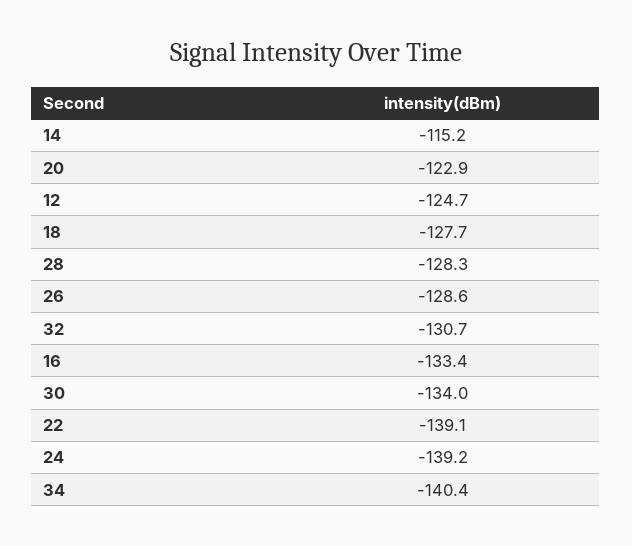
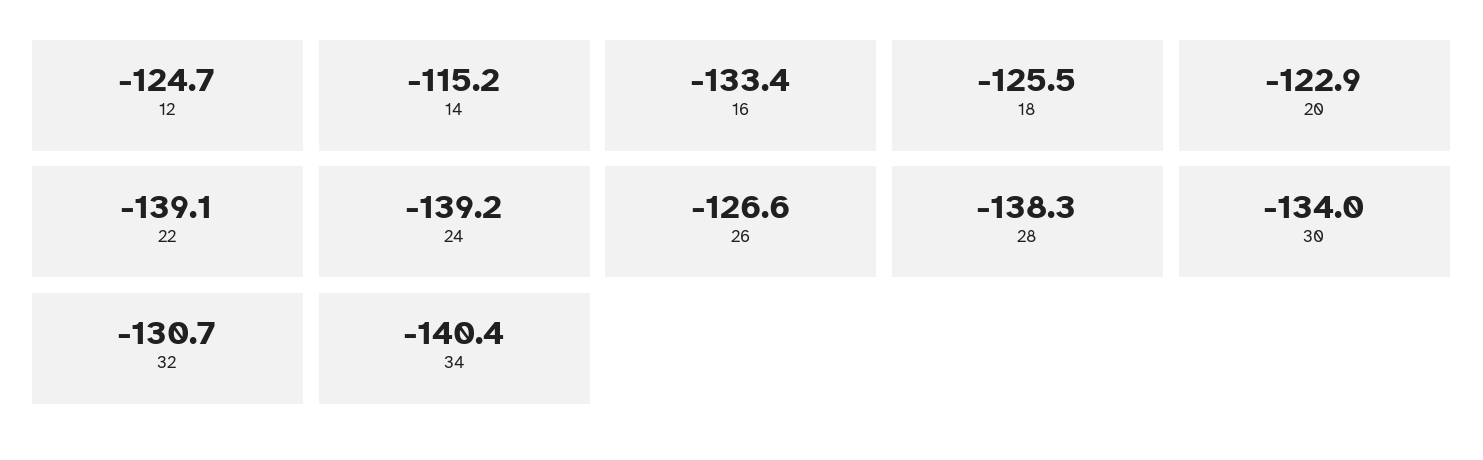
18: -127.7 -> -125.5
28: -128.3 -> -138.3
26: -128.6 -> -126.6

